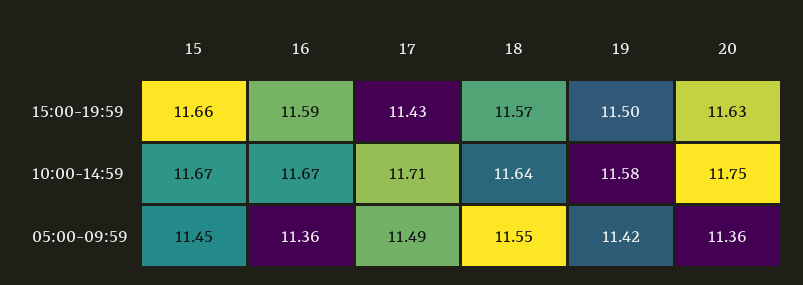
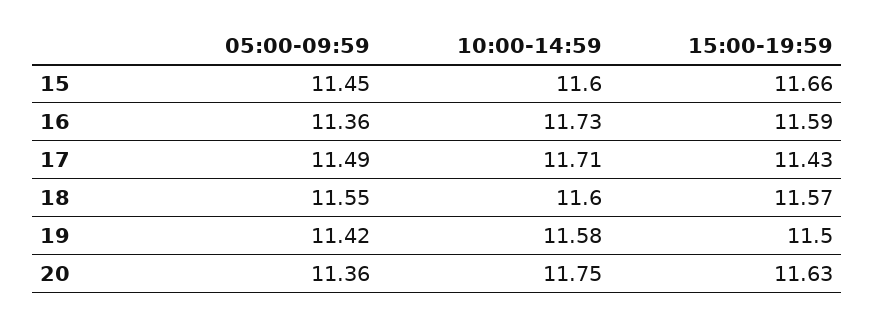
15, 10:00-14:59: 11.67 -> 11.6
16, 10:00-14:59: 11.67 -> 11.73
18, 10:00-14:59: 11.64 -> 11.6

